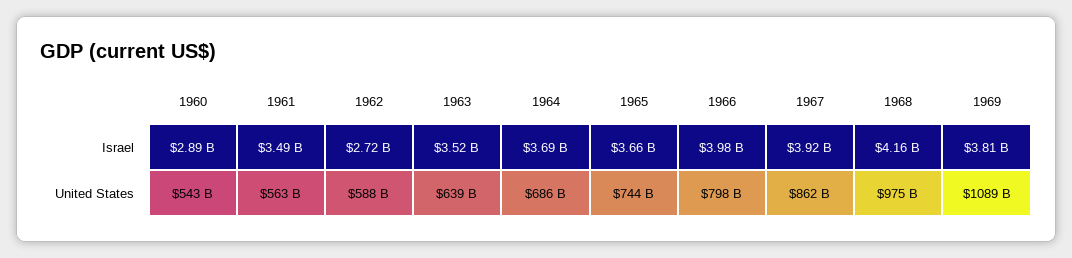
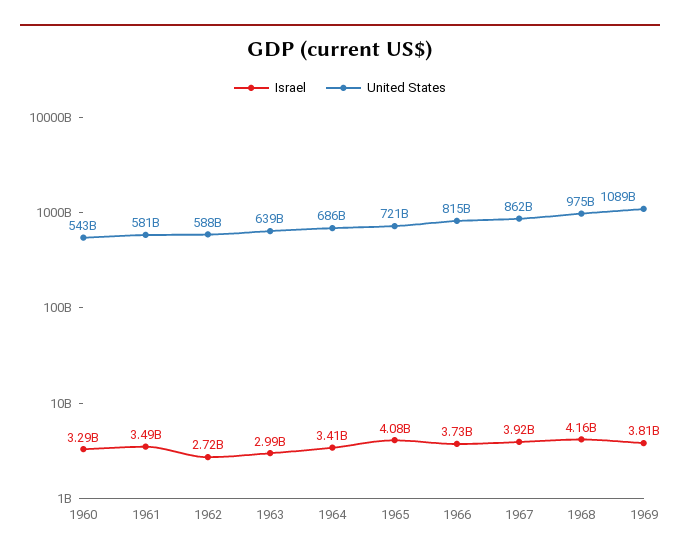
Israel, 1960: 2890000000 -> 3290000000
Israel, 1963: 3520000000 -> 2990000000
Israel, 1964: 3690000000 -> 3410000000
Israel, 1965: 3660000000 -> 4080000000
Israel, 1966: 3980000000 -> 3730000000
United States, 1961: 563000000000 -> 581000000000
United States, 1965: 744000000000 -> 721000000000
United States, 1966: 798000000000 -> 815000000000

